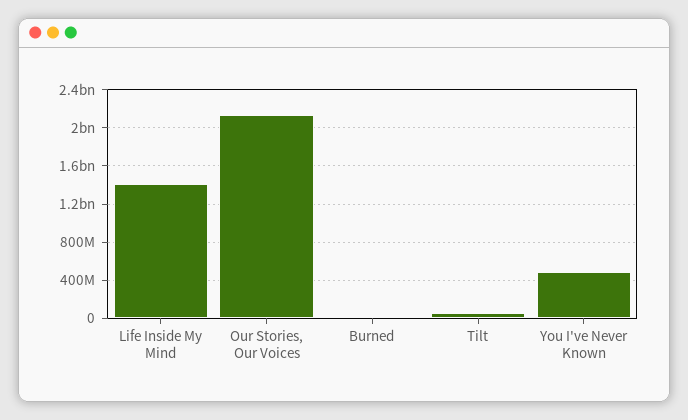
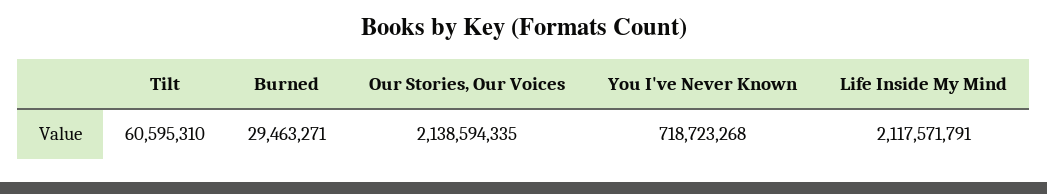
Life Inside My Mind: 1400000000 -> 2117571791
You I've Never Known: 500000000 -> 718723268

